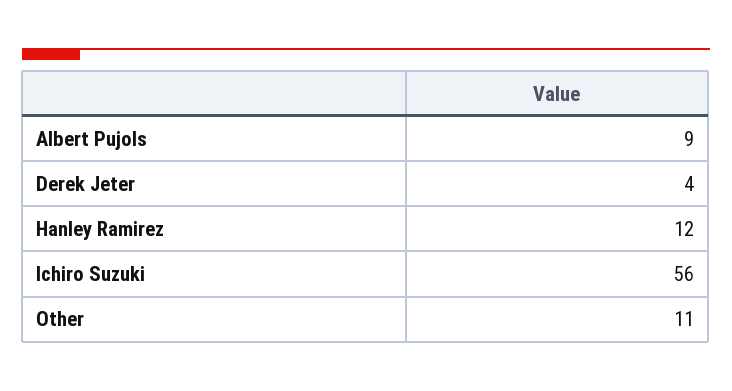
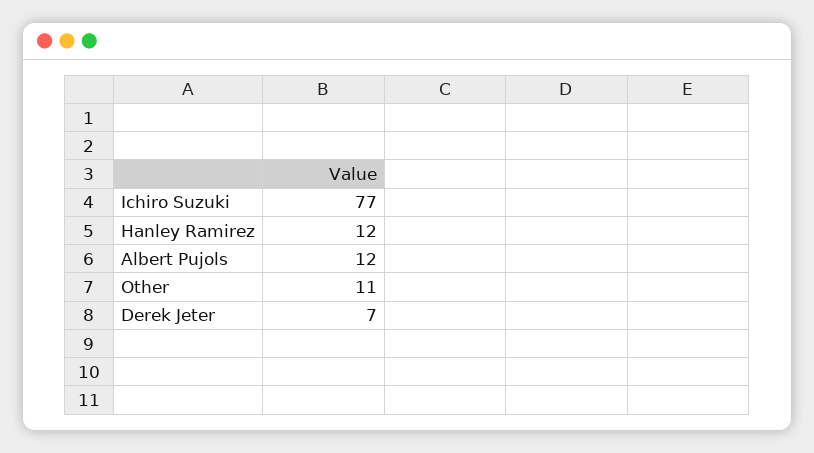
Albert Pujols: 9 -> 12
Derek Jeter: 4 -> 7
Ichiro Suzuki: 56 -> 77

